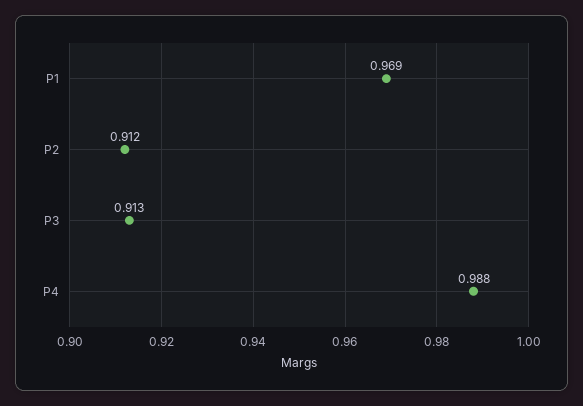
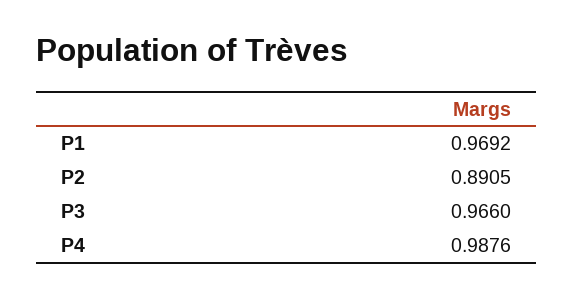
P2: 0.912 -> 0.8905
P3: 0.913 -> 0.966

